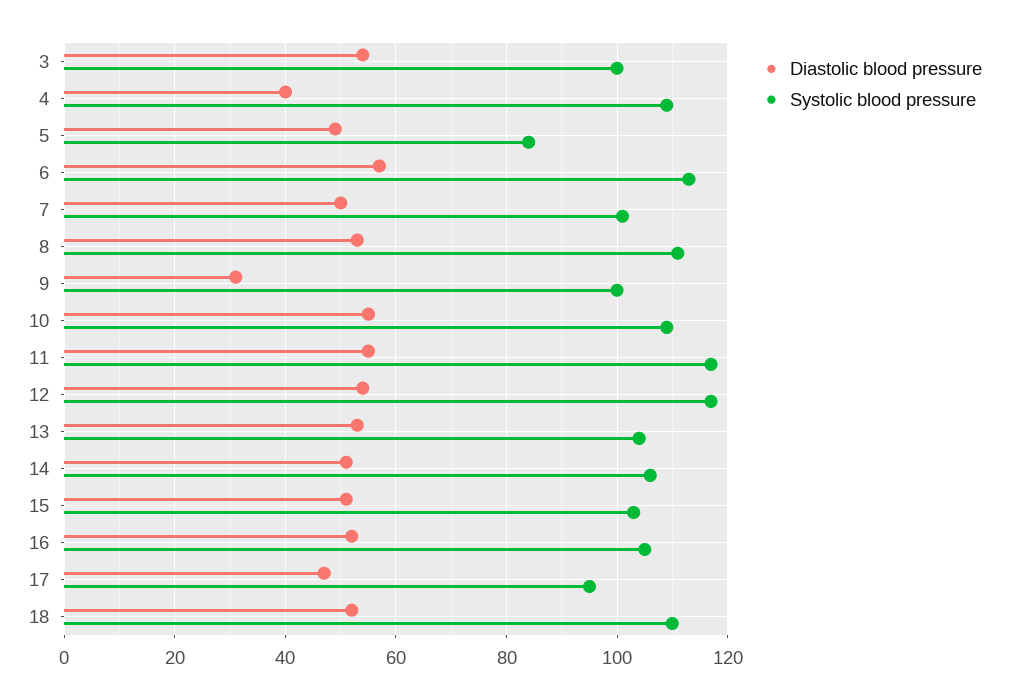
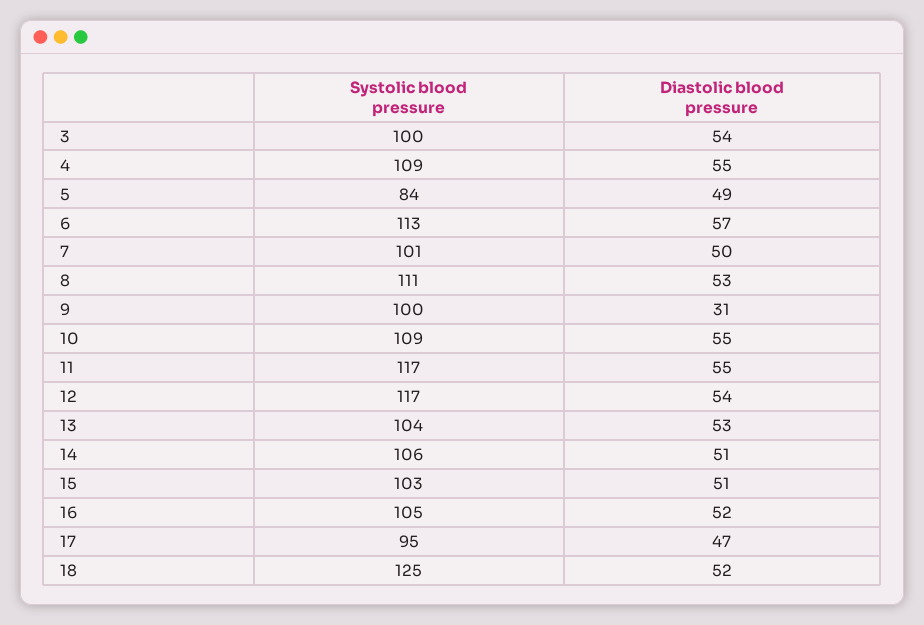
Diastolic blood pressure, 4: 40 -> 55
Systolic blood pressure, 18: 110 -> 125

